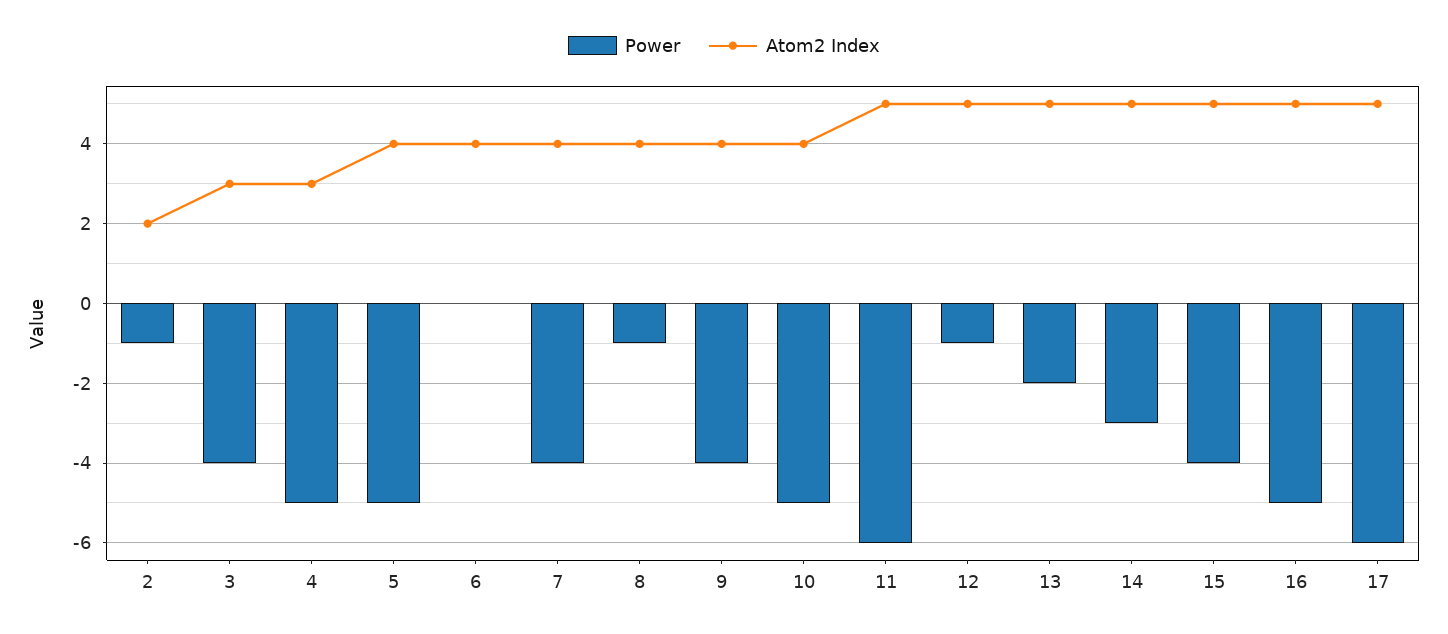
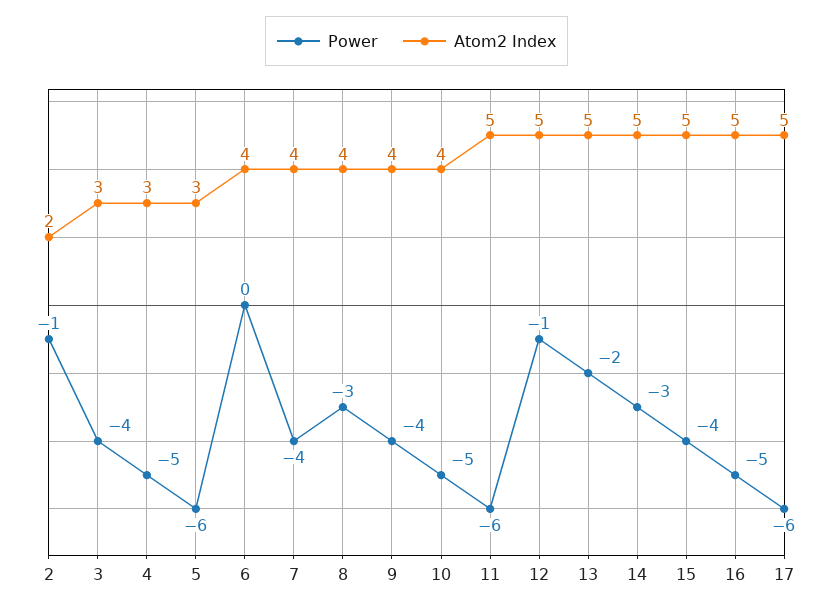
Power, 5: -5 -> -6
Atom2 Index, 5: 4 -> 3
Power, 8: -1 -> -3

